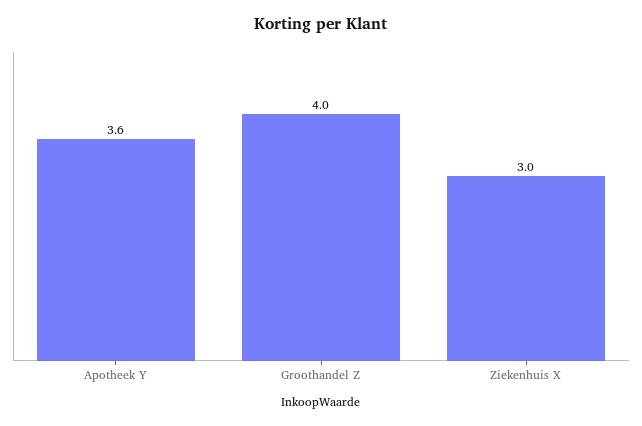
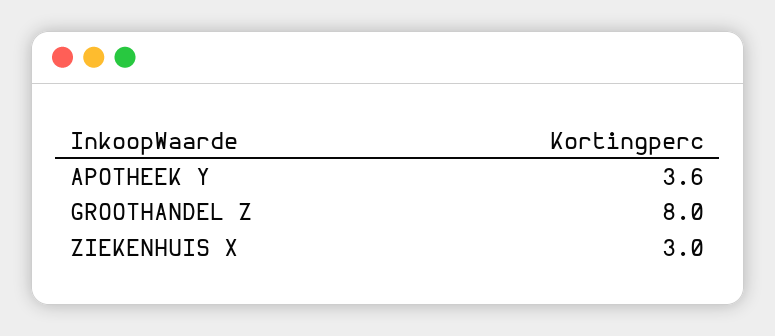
Groothandel Z: 4 -> 8

